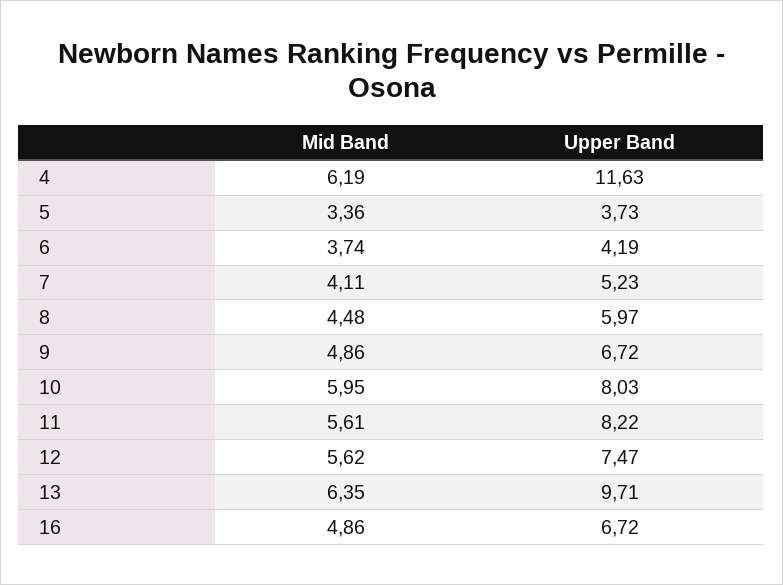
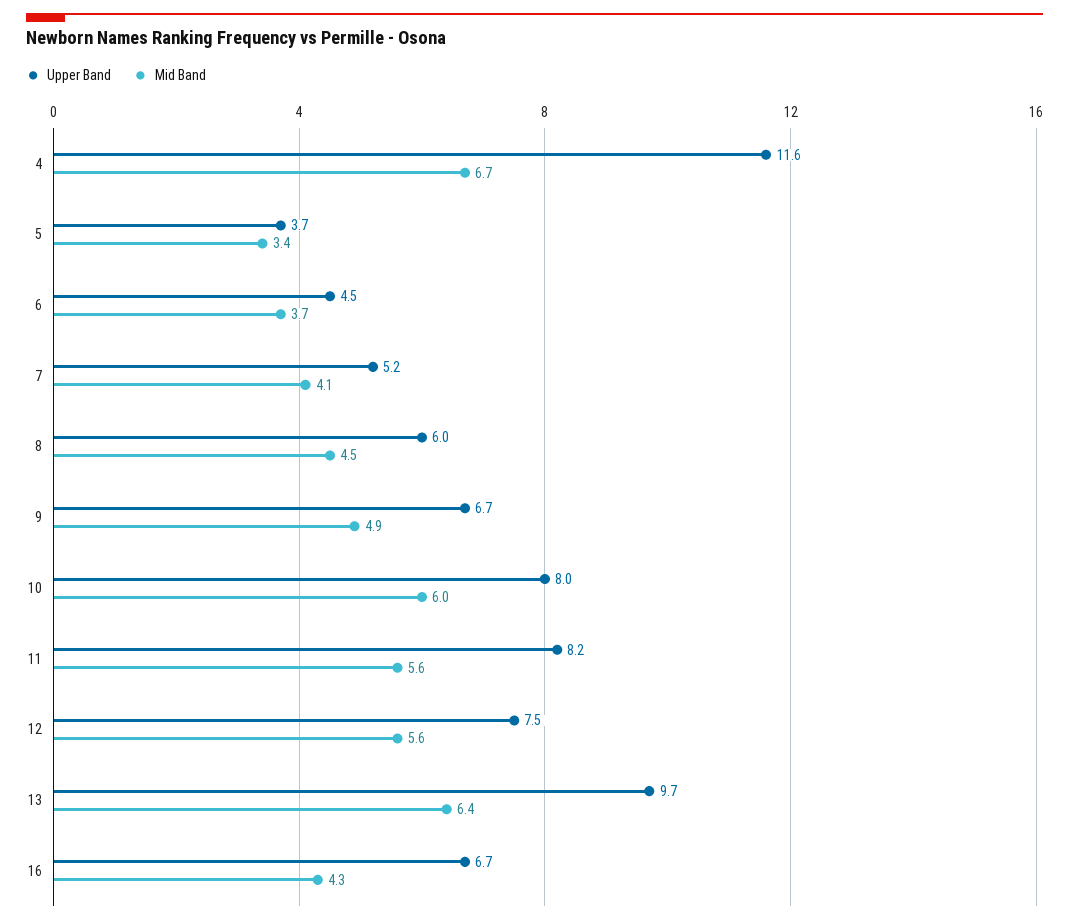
Mid Band, 4: 6.19 -> 6.7
Upper Band, 6: 4.19 -> 4.5
Mid Band, 16: 4.86 -> 4.3

